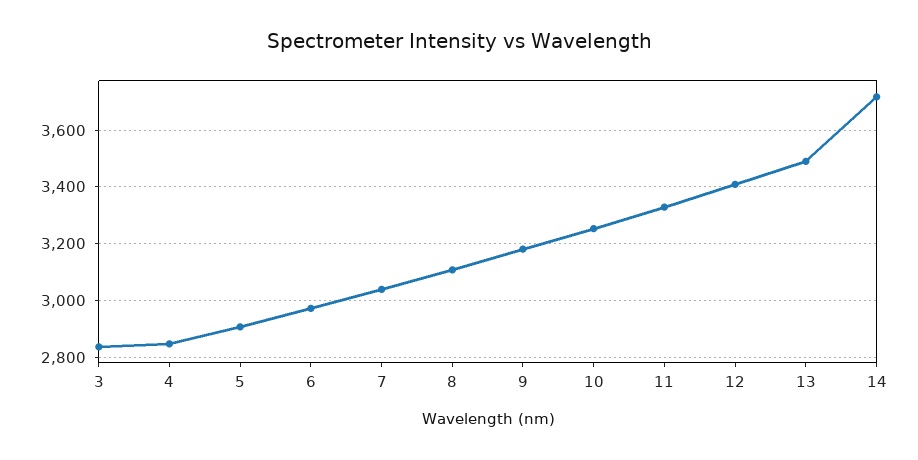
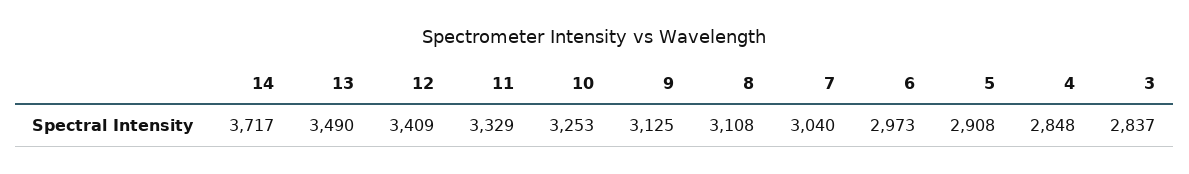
9: 3175 -> 3125

